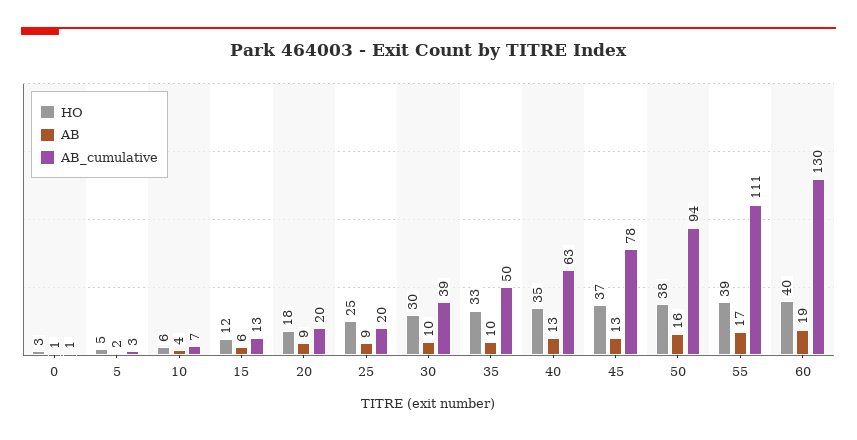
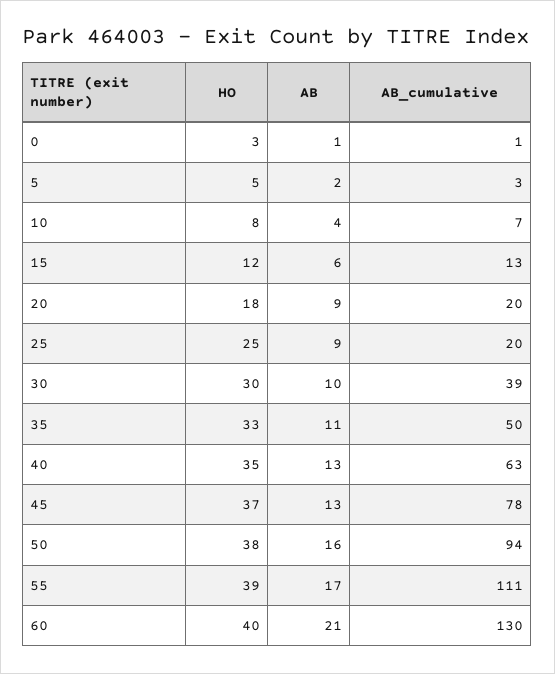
HO, 10: 6 -> 8
AB, 35: 10 -> 11
AB, 60: 19 -> 21

